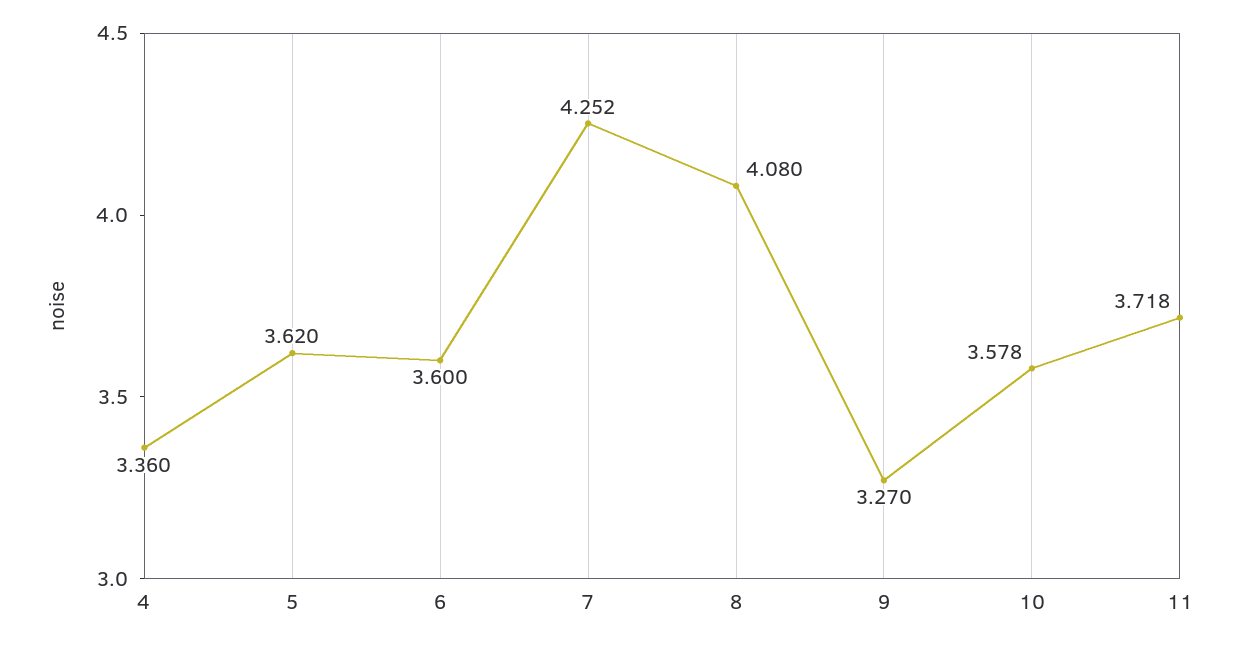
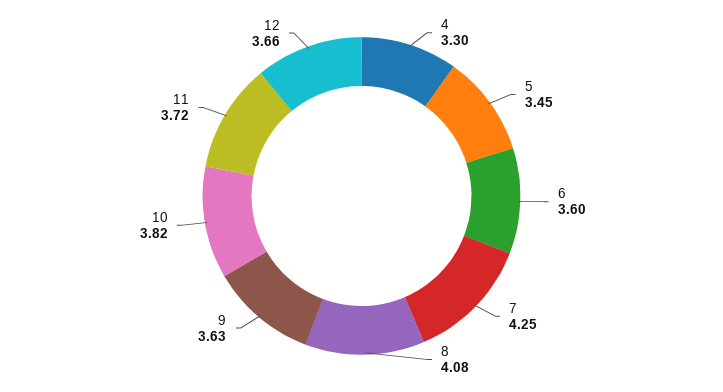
4: 3.36 -> 3.3
5: 3.62 -> 3.45
9: 3.27 -> 3.63
10: 3.578 -> 3.82
12: none -> 3.66

